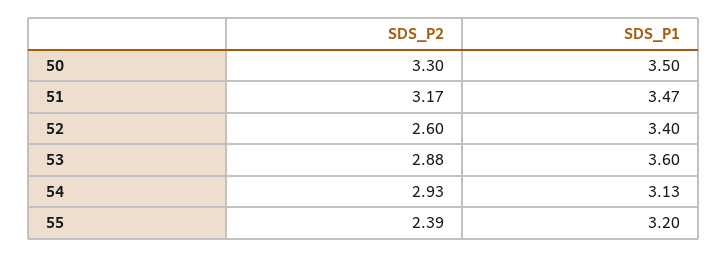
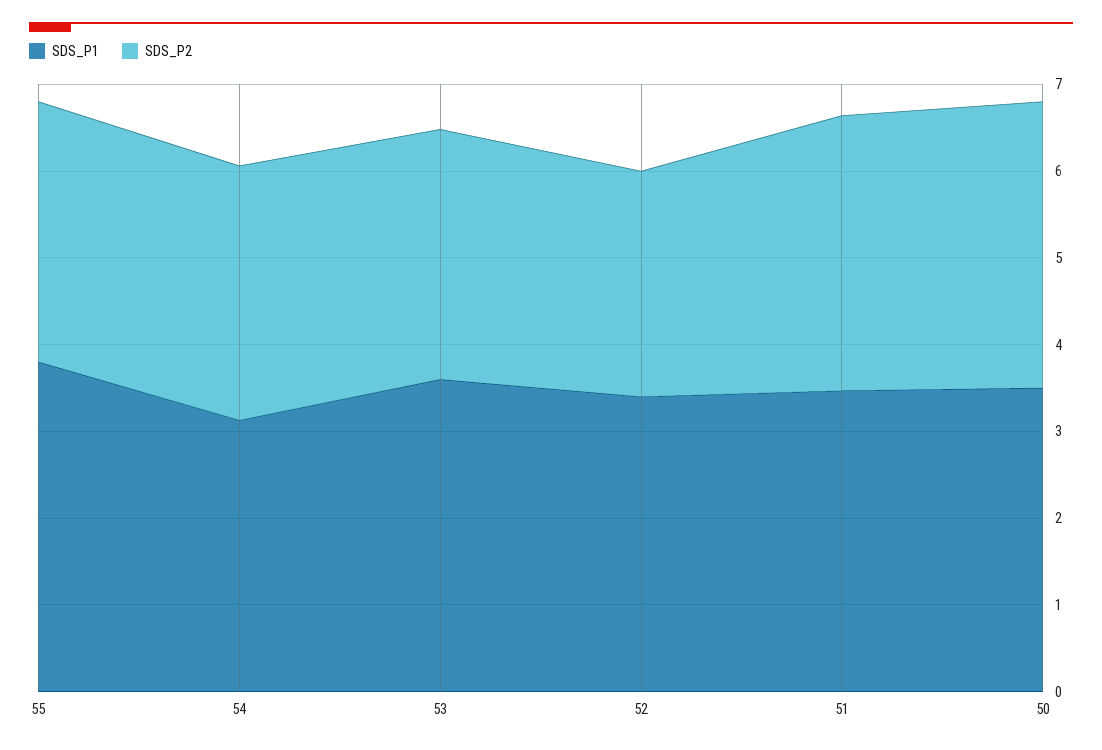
SDS_P2, 55: 2.39 -> 3
SDS_P1, 55: 3.2 -> 3.8

